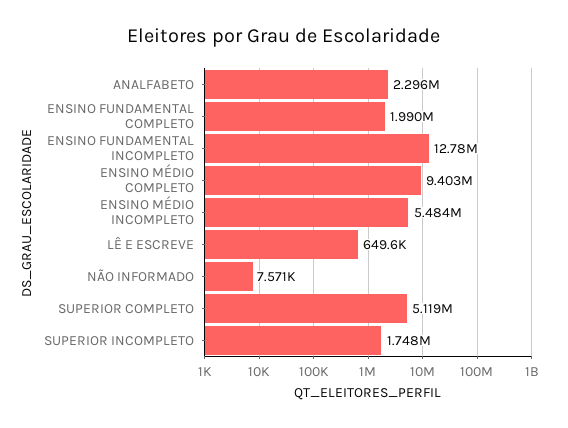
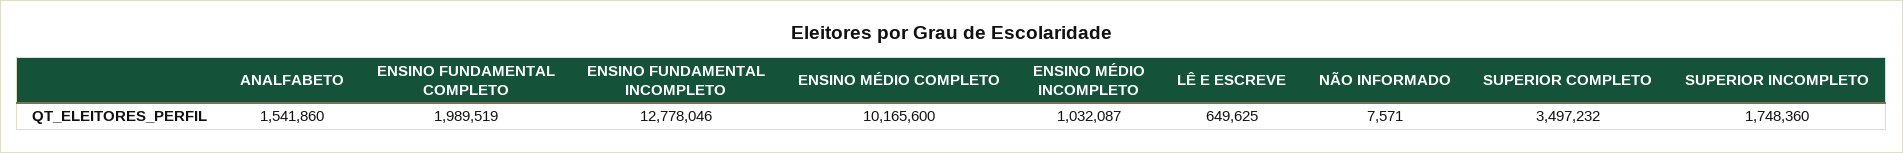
ANALFABETO: 2296000 -> 1541860
ENSINO MÉDIO COMPLETO: 9403000 -> 10165600
ENSINO MÉDIO INCOMPLETO: 5484000 -> 1032087
SUPERIOR COMPLETO: 5119000 -> 3497232

